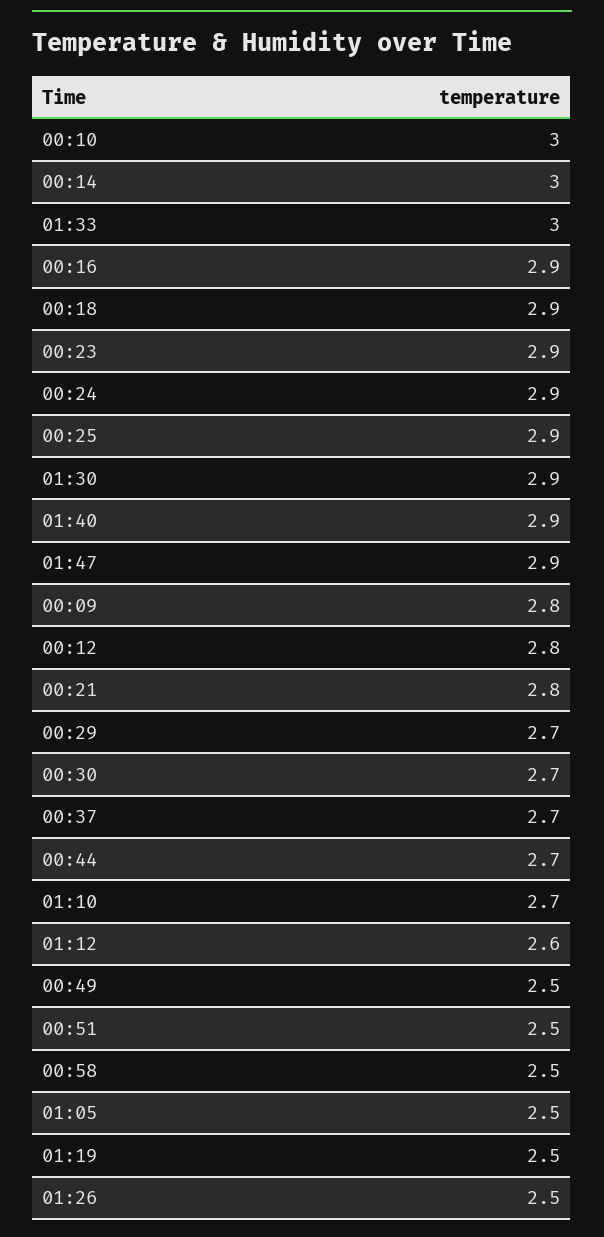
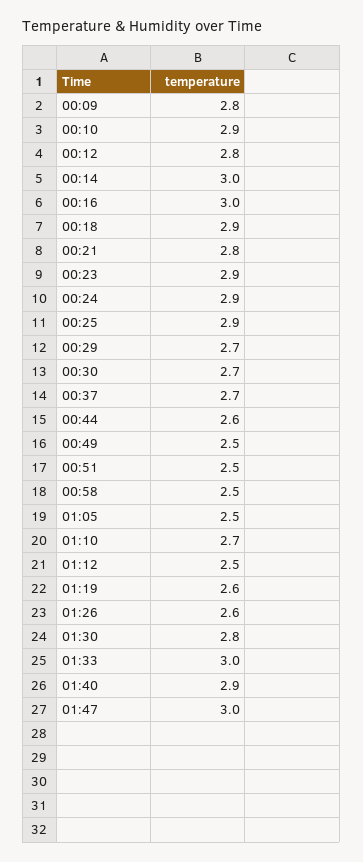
00:10: 3 -> 2.9
00:16: 2.9 -> 3
01:30: 2.9 -> 2.8
01:47: 2.9 -> 3
00:44: 2.7 -> 2.6
01:12: 2.6 -> 2.5
01:19: 2.5 -> 2.6
01:26: 2.5 -> 2.6

